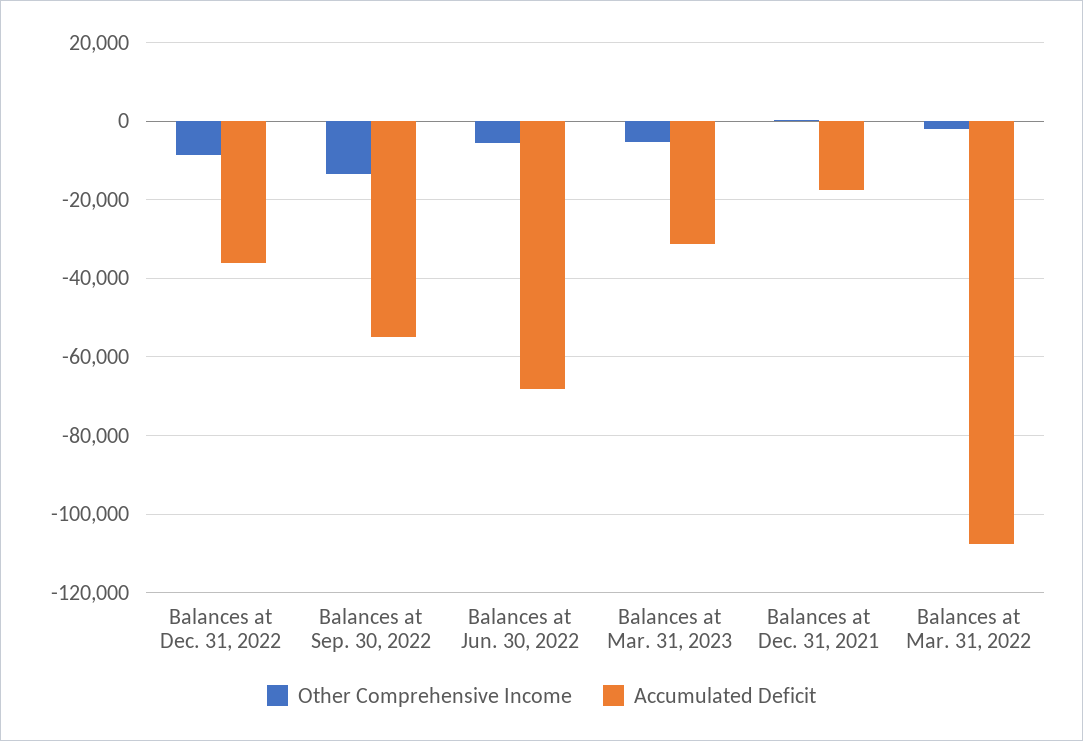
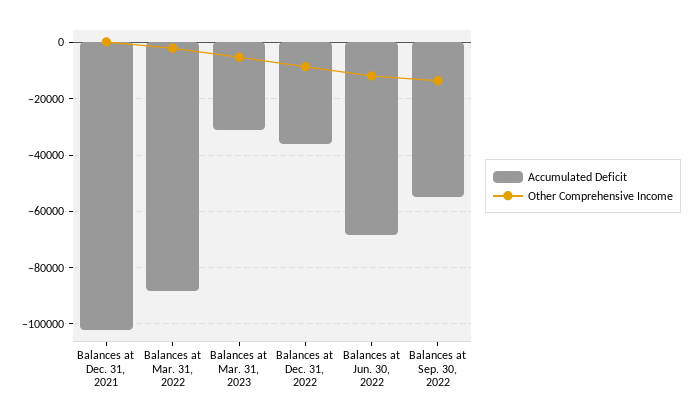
Other Comprehensive Income, Balances at Jun. 30, 2022: -6000 -> -12500
Accumulated Deficit, Balances at Dec. 31, 2021: -18000 -> -102500
Accumulated Deficit, Balances at Mar. 31, 2022: -108000 -> -87500

